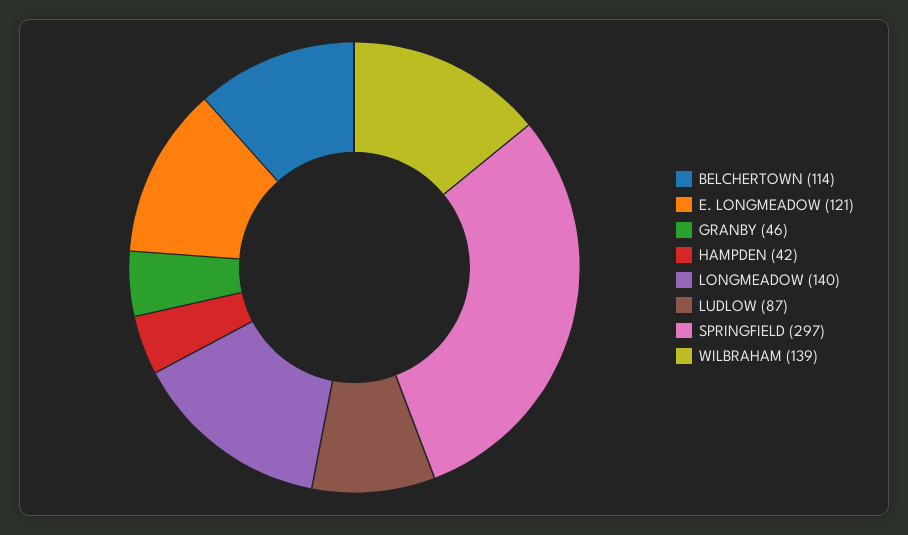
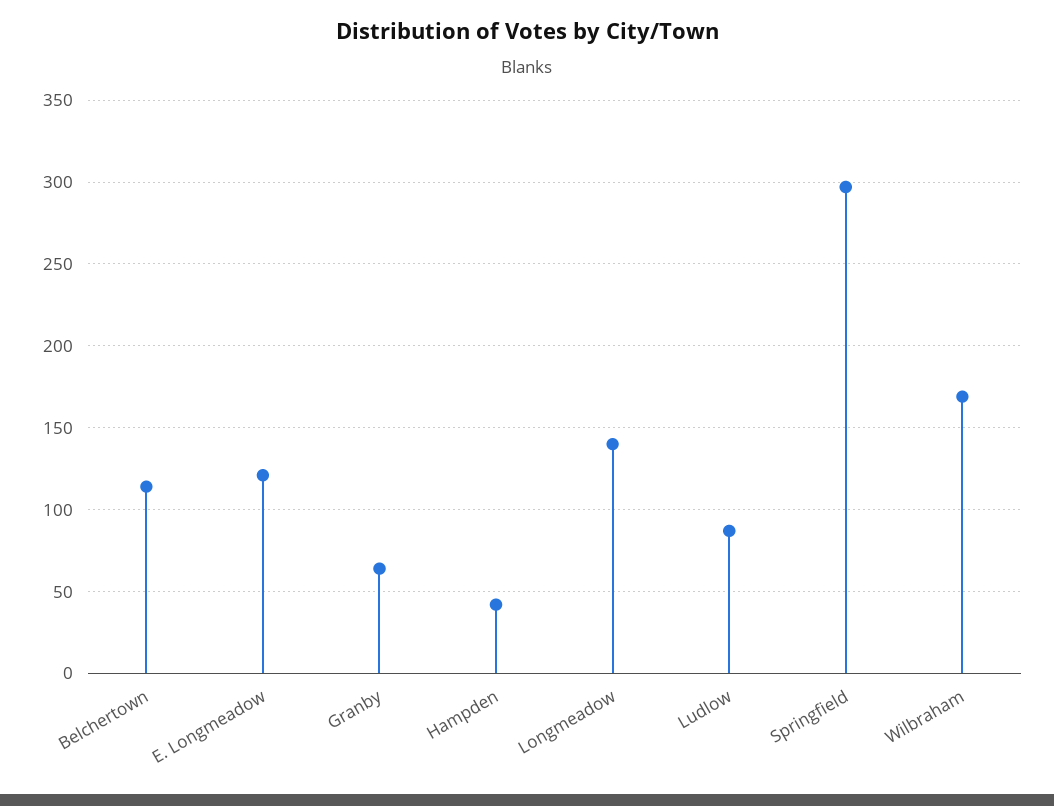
GRANBY: 46 -> 65
WILBRAHAM: 139 -> 170

